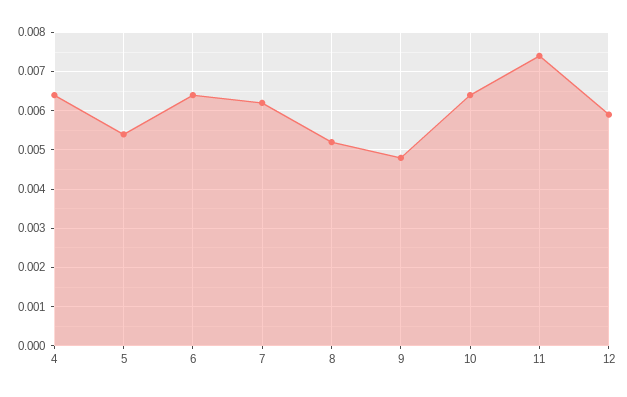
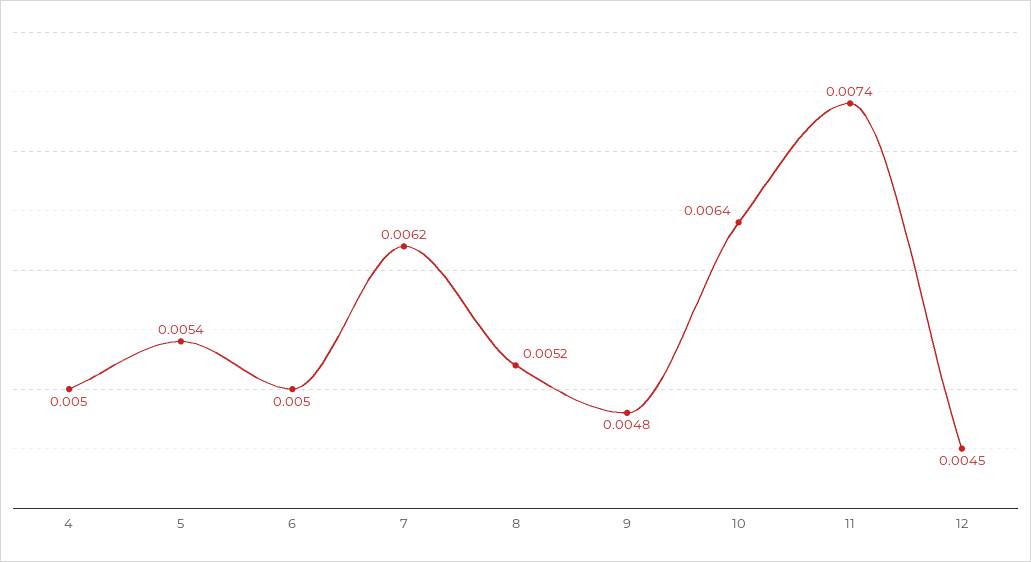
4: 0.0065 -> 0.005
6: 0.0065 -> 0.005
12: 0.006 -> 0.0045

